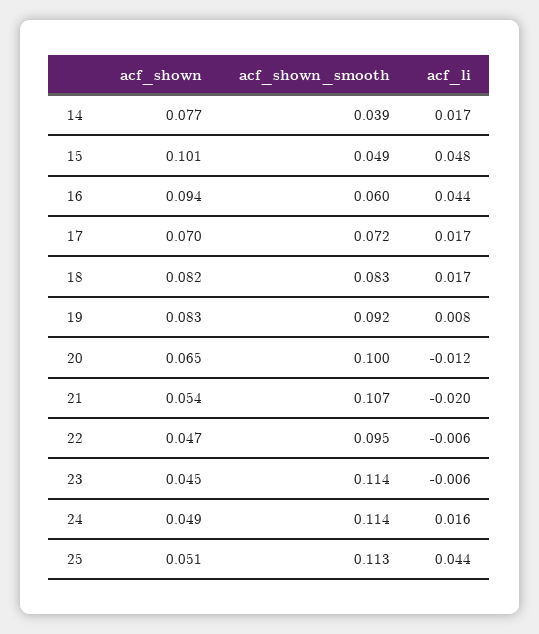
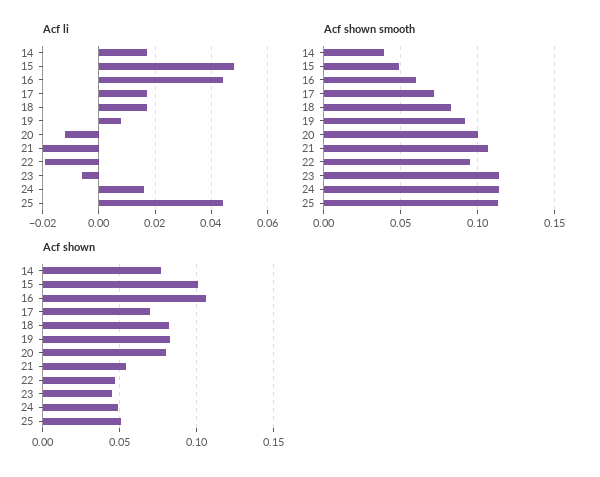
acf_shown, 16: 0.094 -> 0.105
acf_shown, 20: 0.065 -> 0.08
acf_li, 22: -0.006 -> -0.02

